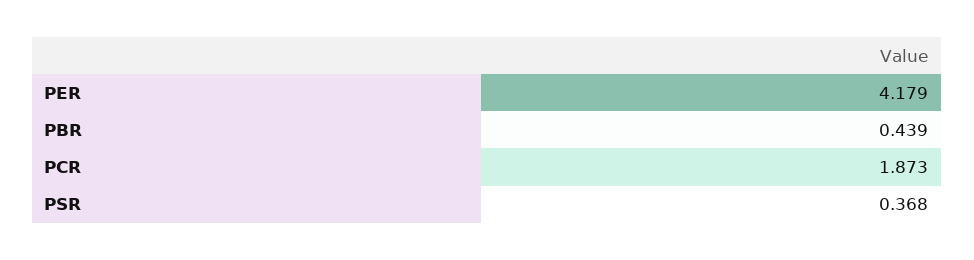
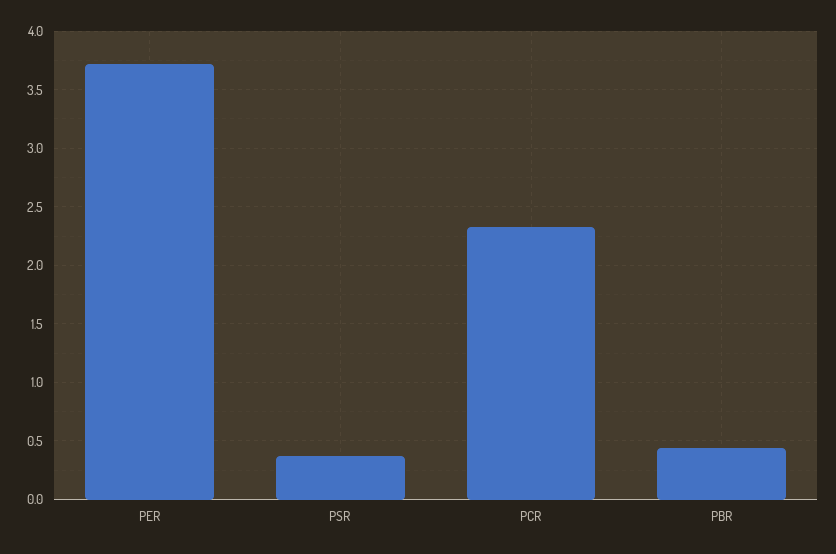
PER: 4.179 -> 3.7
PCR: 1.873 -> 2.3

